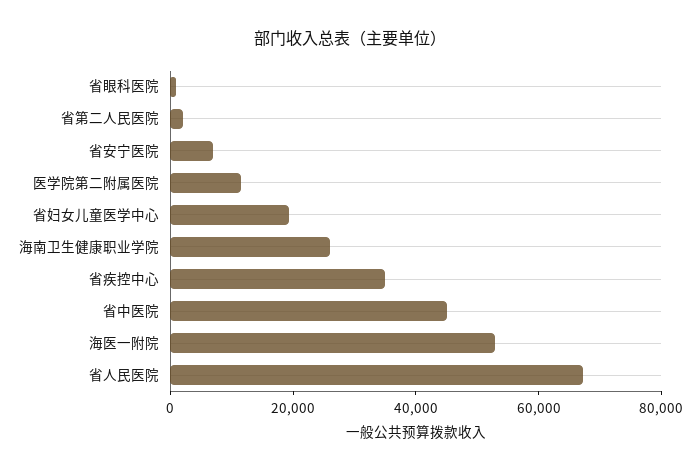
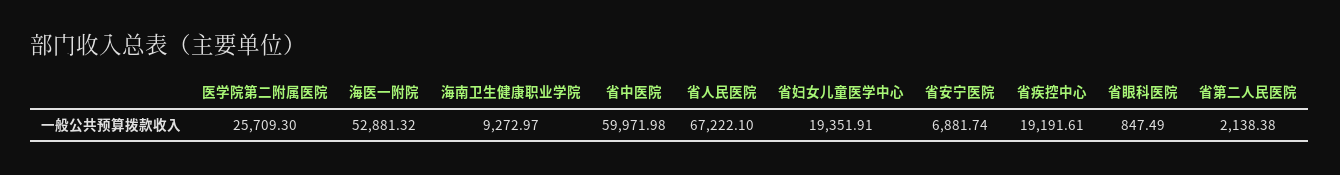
医学院第二附属医院: 10000 -> 25709.3
海南卫生健康职业学院: 25000 -> 9272.97
省疾控中心: 35000 -> 19191.61
省中医院: 45000 -> 59971.98

